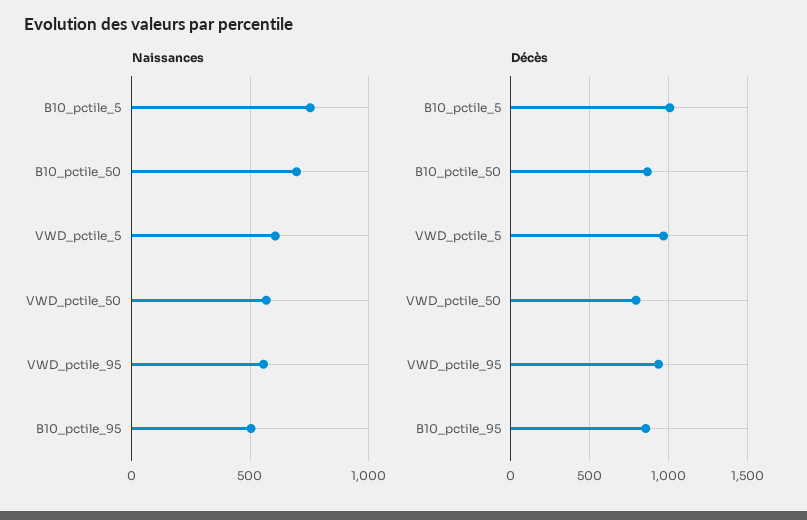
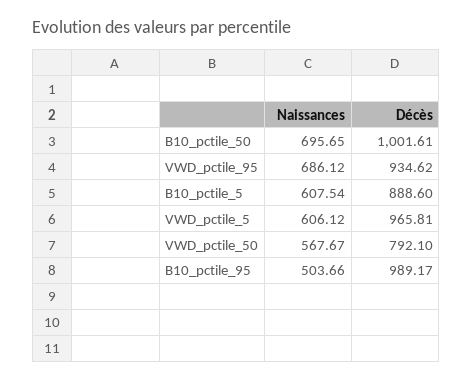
Naissances, B10_pctile_5: 750 -> 607.54
Naissances, VWD_pctile_95: 550 -> 686.12
Décès, B10_pctile_5: 1000 -> 888.6
Décès, B10_pctile_50: 850 -> 1001.61
Décès, B10_pctile_95: 850 -> 989.17

